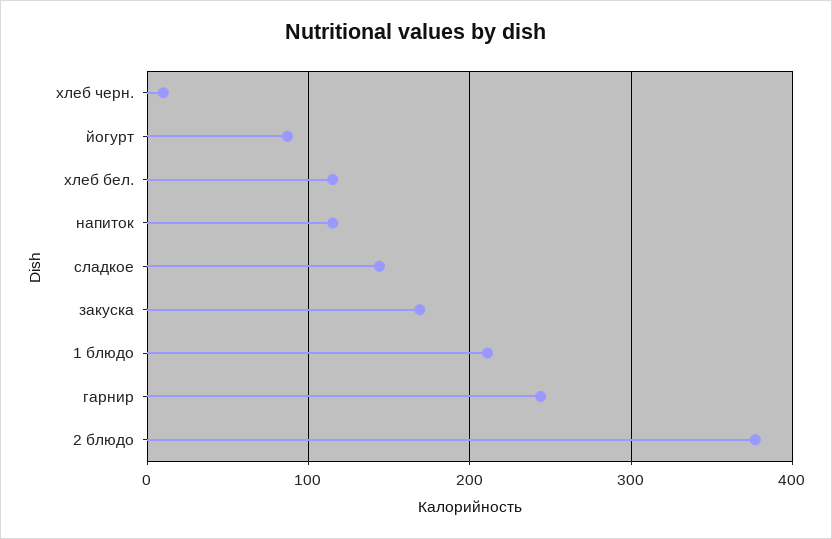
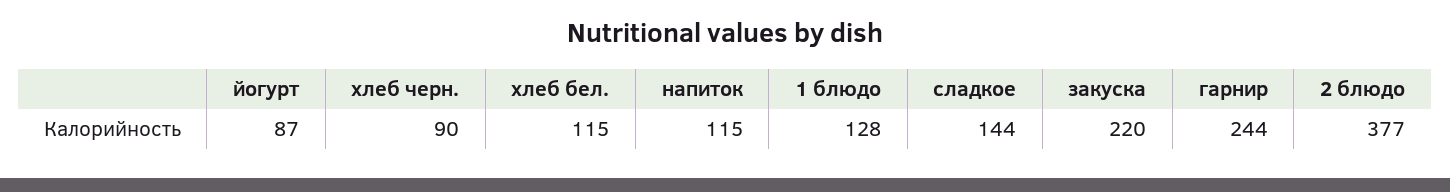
хлеб черн.: 10 -> 90
закуска: 170 -> 220
1 блюдо: 210 -> 128

